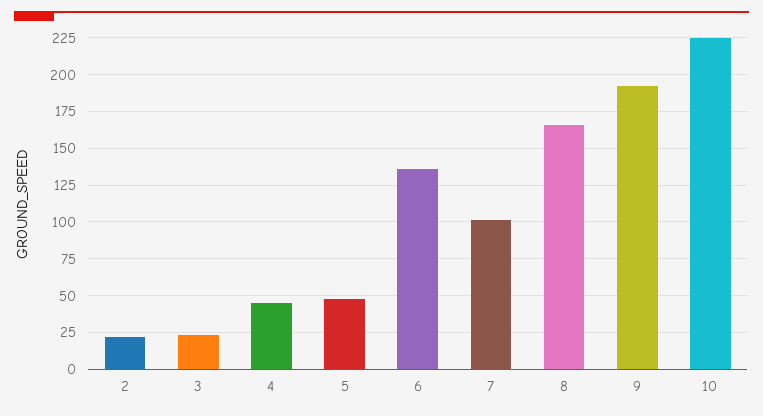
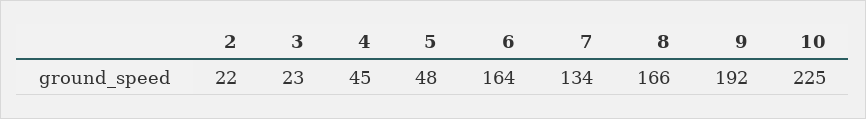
6: 135 -> 164
7: 100 -> 134

